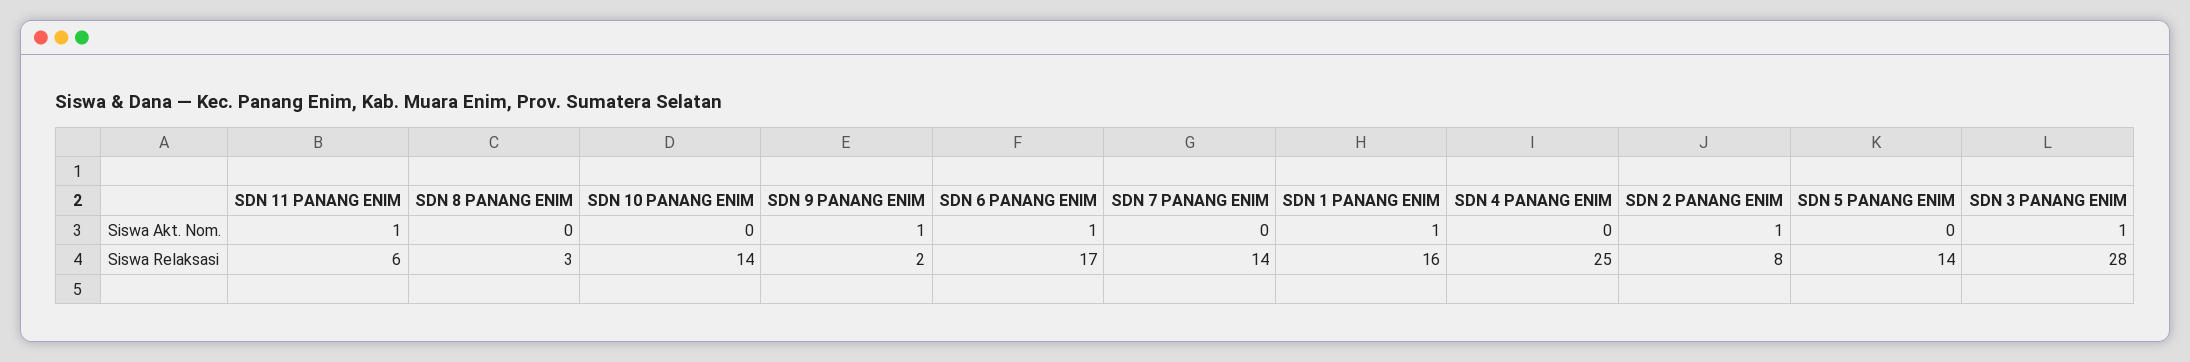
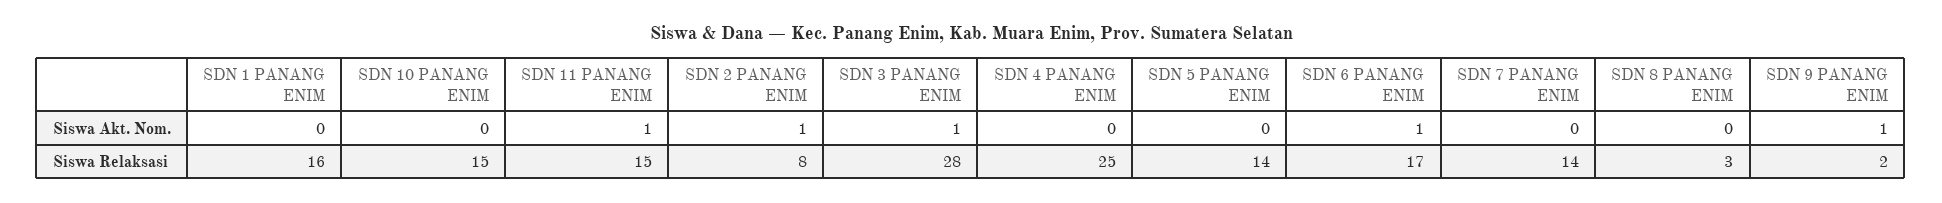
SDN 1 PANANG ENIM, Siswa Akt. Nom.: 1 -> 0
SDN 11 PANANG ENIM, Siswa Relaksasi: 6 -> 15
SDN 10 PANANG ENIM, Siswa Relaksasi: 14 -> 15

